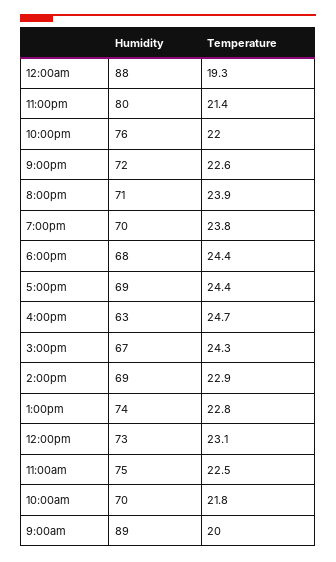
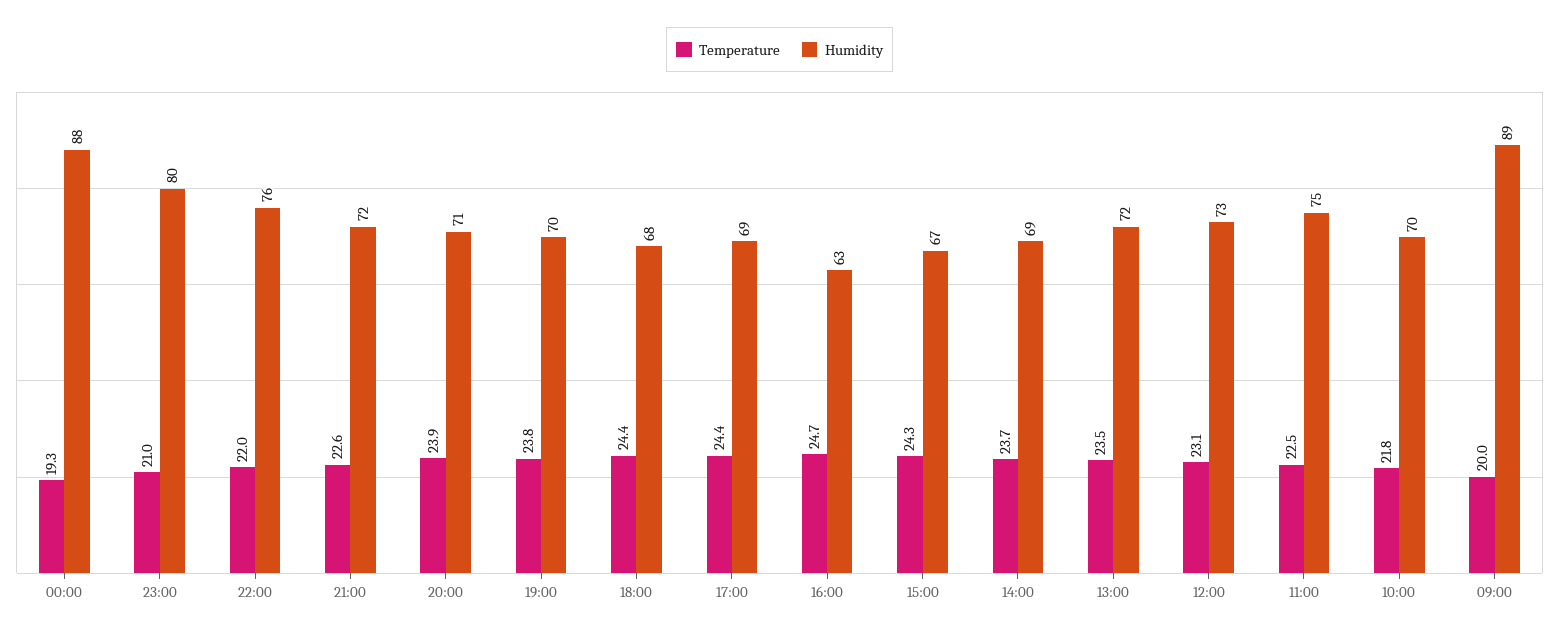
Temperature, 11:00pm: 21.4 -> 21
Temperature, 2:00pm: 22.9 -> 23.7
Humidity, 1:00pm: 74 -> 72
Temperature, 1:00pm: 22.8 -> 23.5

